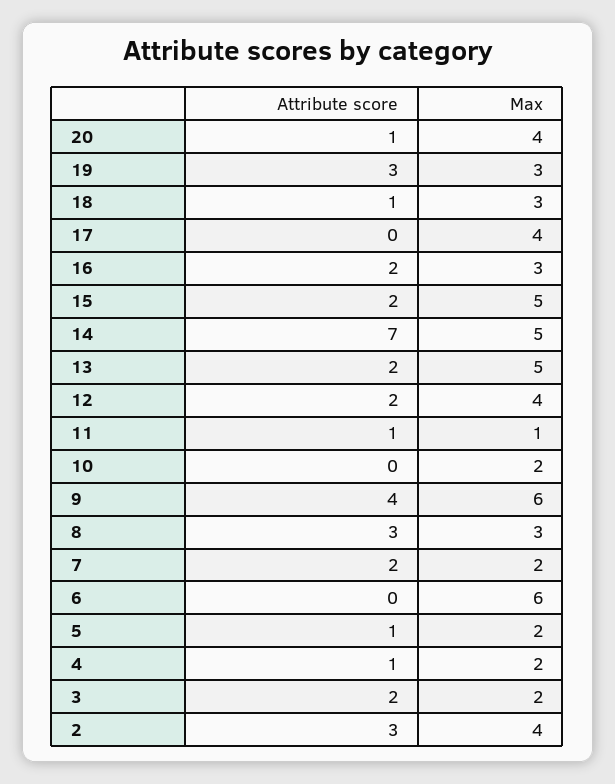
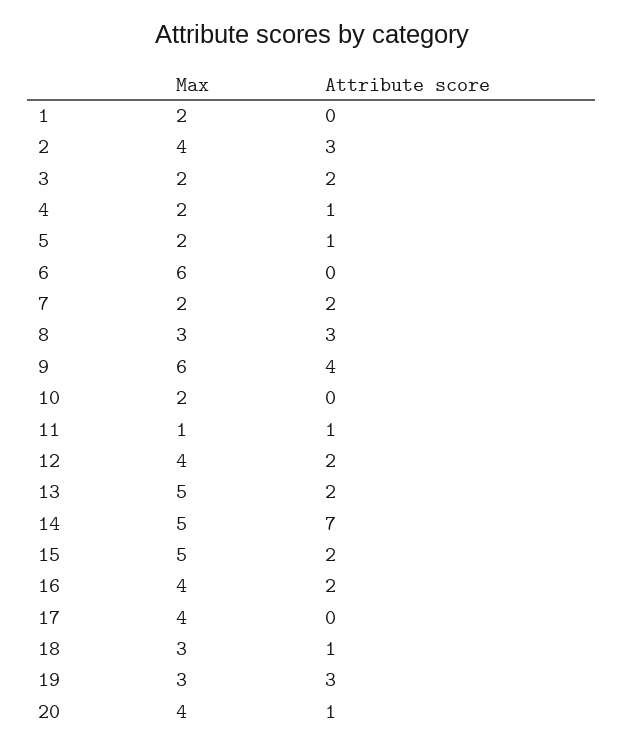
Max, 16: 3 -> 4
Max, 1: none -> 2
Attribute score, 1: none -> 0

